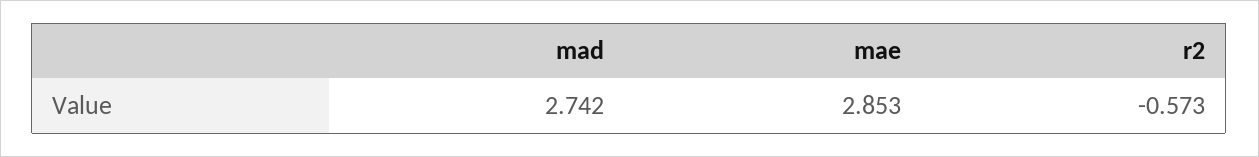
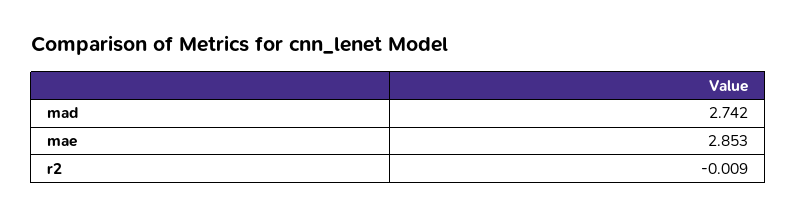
r2: -0.573 -> -0.009

